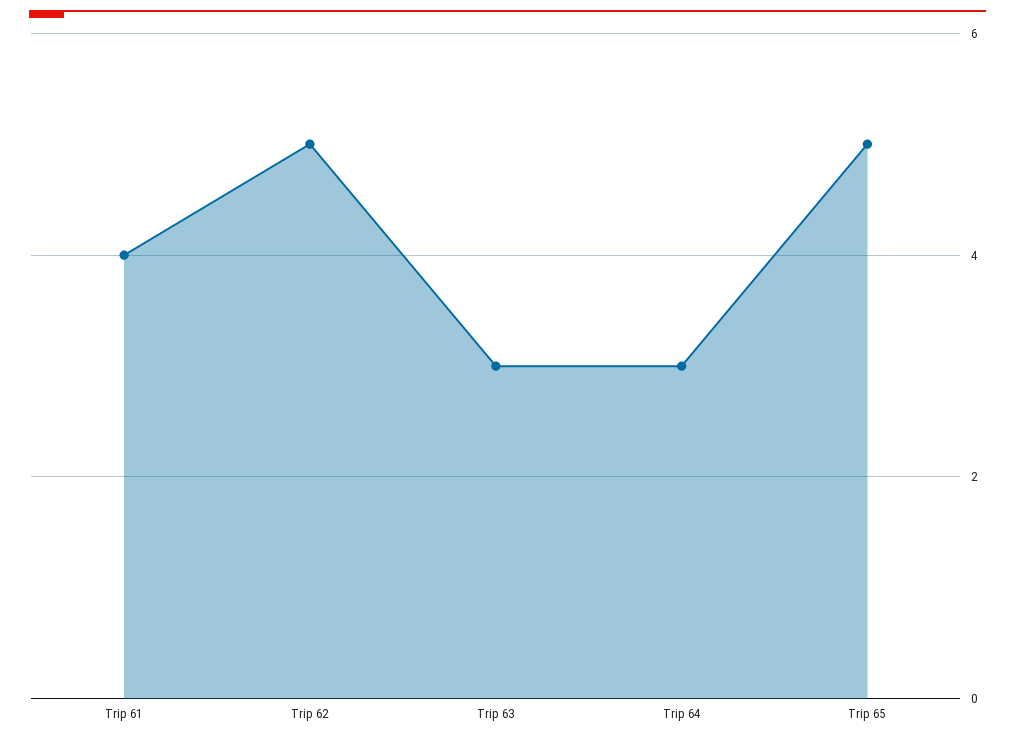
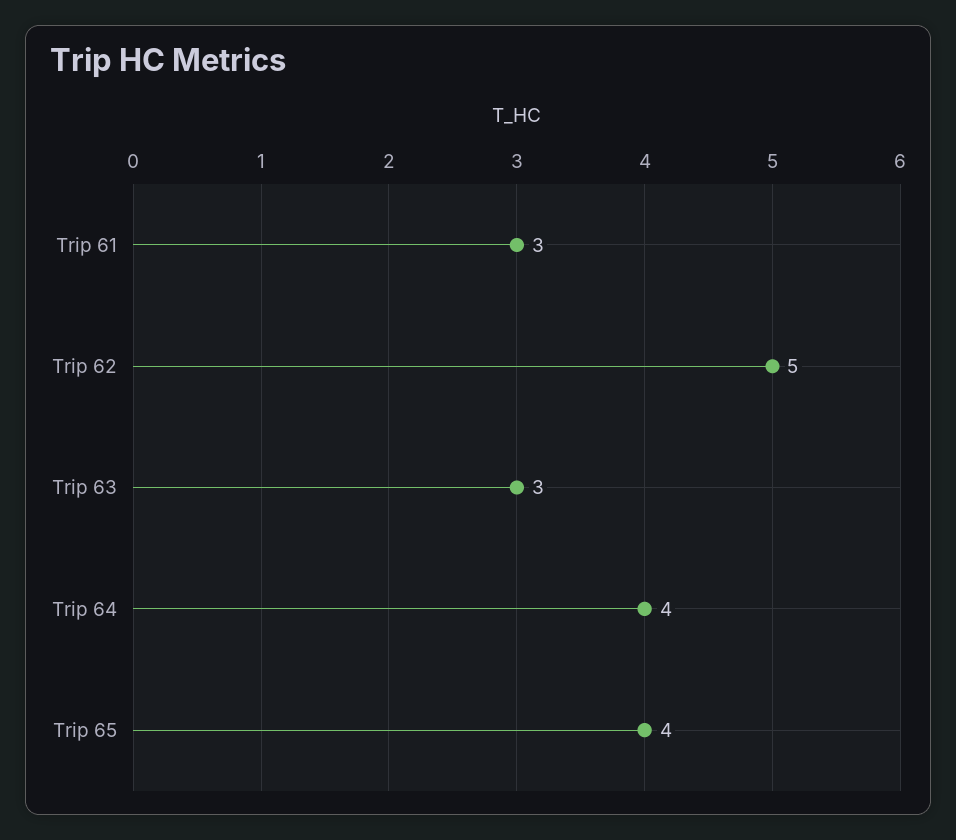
Trip 61: 4 -> 3
Trip 64: 3 -> 4
Trip 65: 5 -> 4

